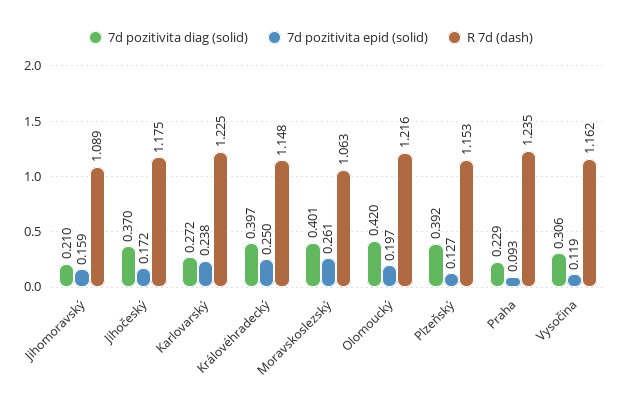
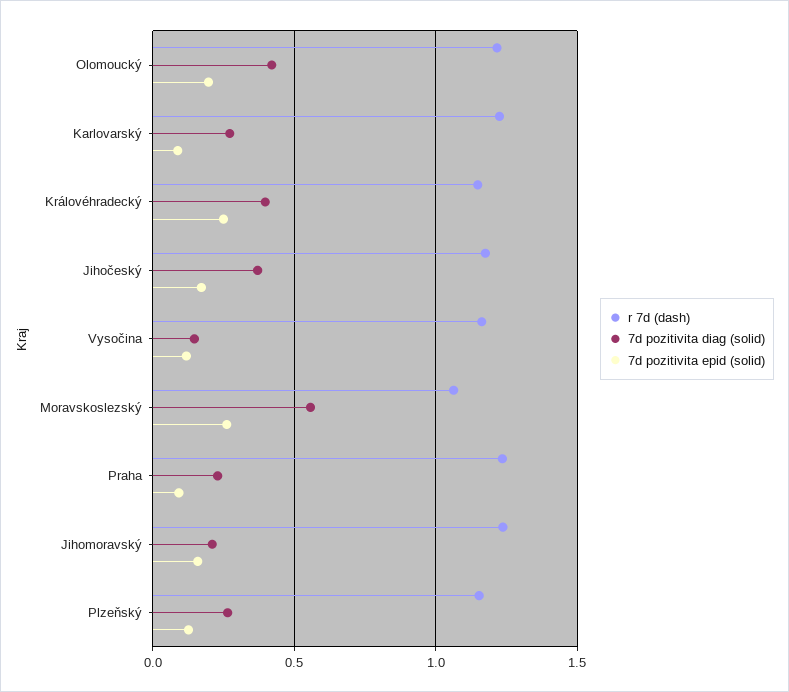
R 7d (dash), Jihomoravský: 1.089 -> 1.25
7d pozitivita epid (solid), Karlovarský: 0.238 -> 0.1
7d pozitivita diag (solid), Moravskoslezský: 0.401 -> 0.55
7d pozitivita diag (solid), Plzeňský: 0.392 -> 0.25
7d pozitivita diag (solid), Vysočina: 0.306 -> 0.15

